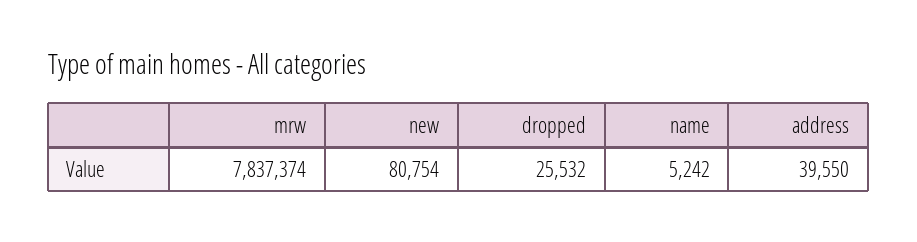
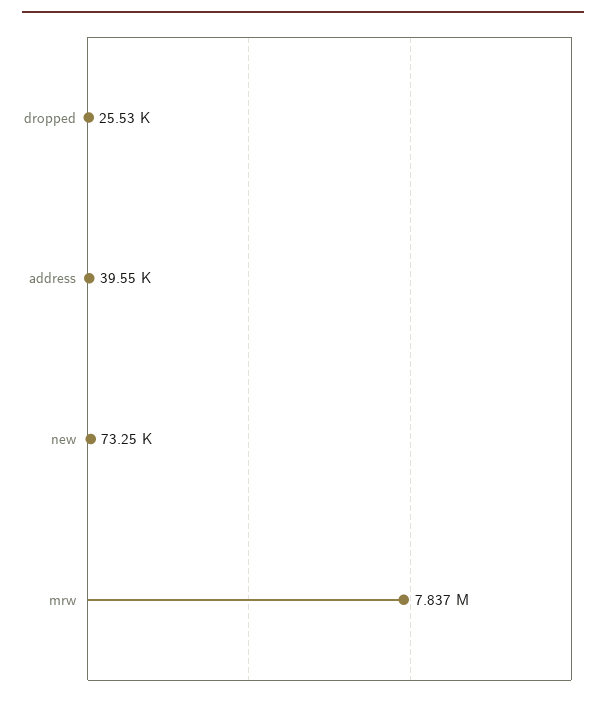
new: 80754 -> 73250
name: 5242 -> none

